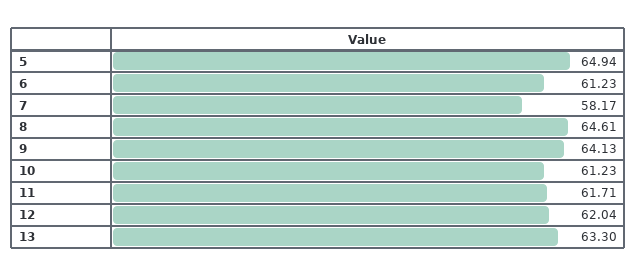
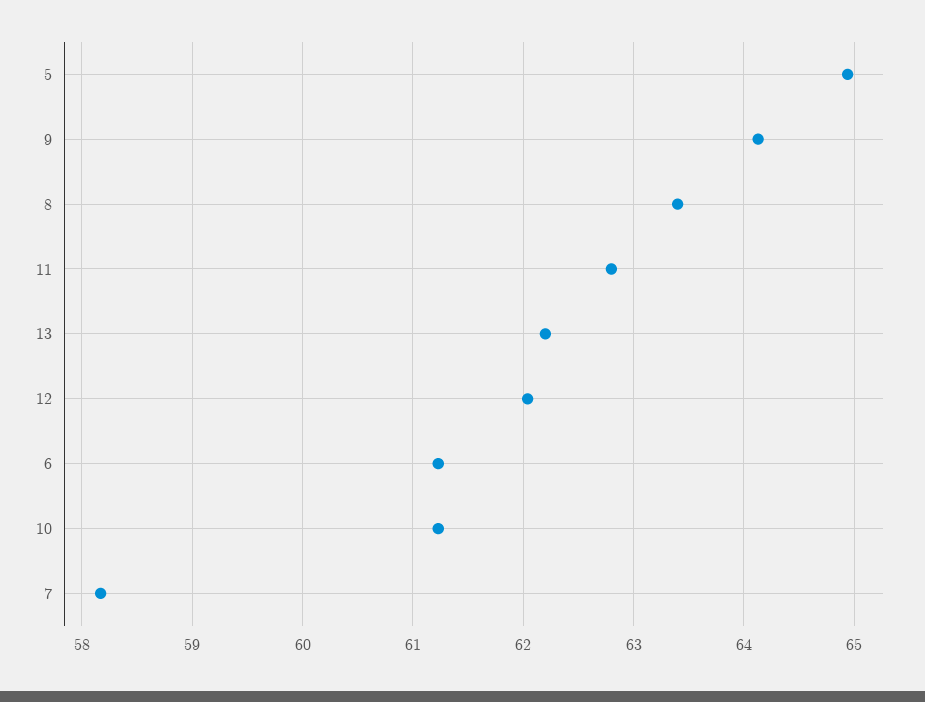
8: 64.61 -> 63.4
11: 61.71 -> 62.8
13: 63.3 -> 62.2

